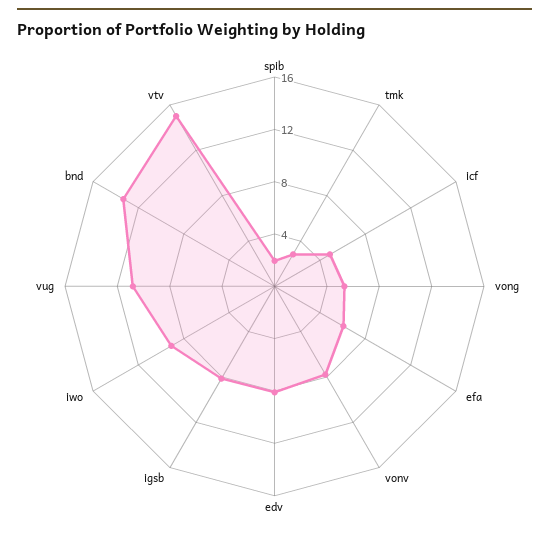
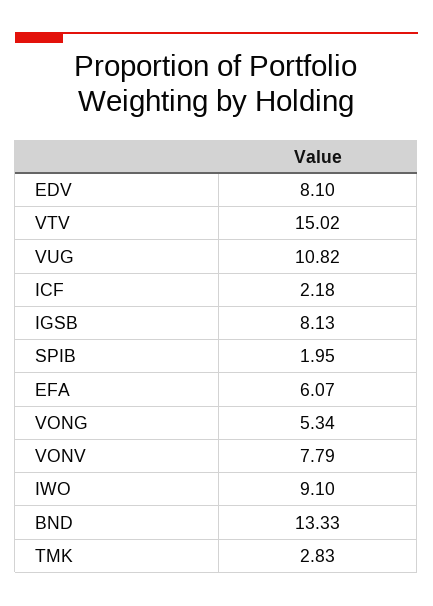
icf: 5 -> 2.18

